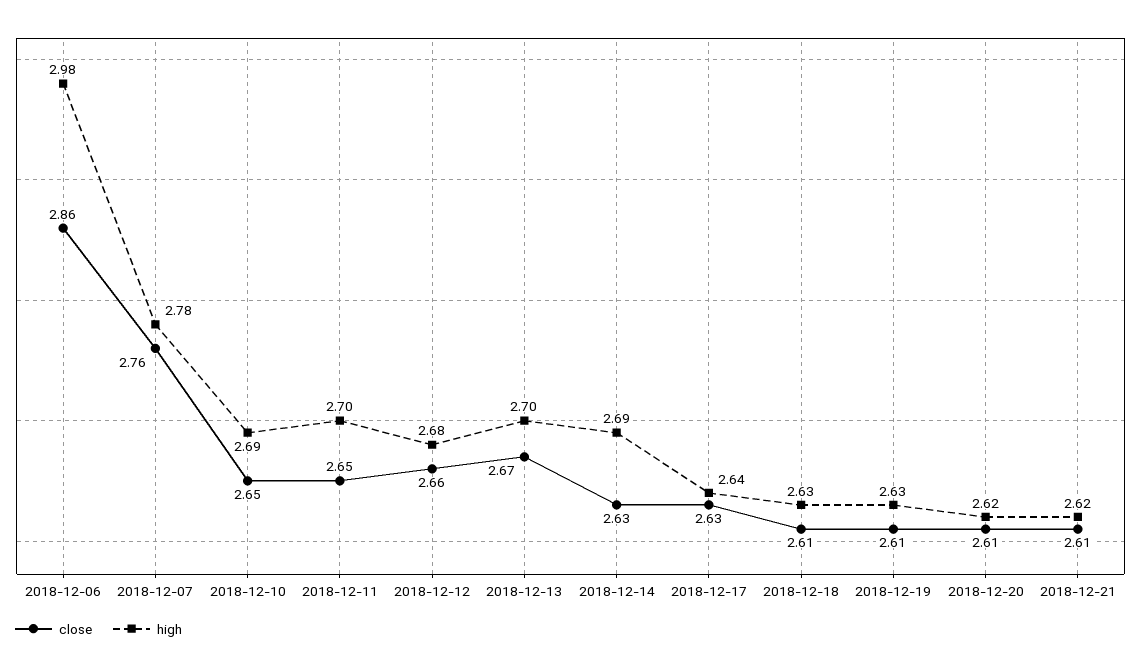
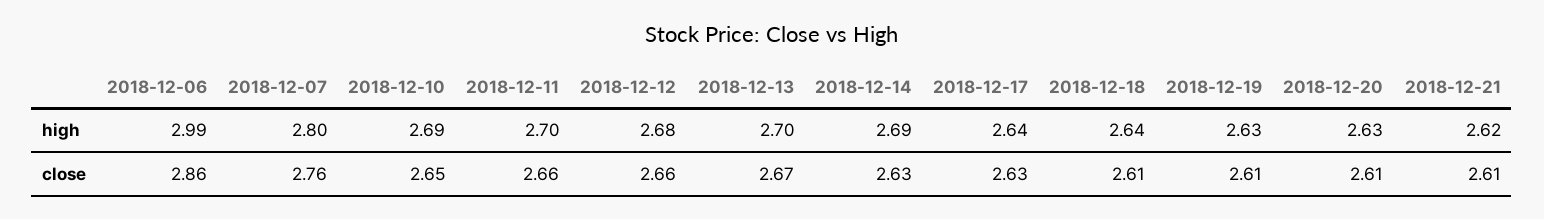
high, 2018-12-06: 2.98 -> 2.99
high, 2018-12-07: 2.78 -> 2.8
close, 2018-12-11: 2.65 -> 2.66
high, 2018-12-18: 2.63 -> 2.64
high, 2018-12-20: 2.62 -> 2.63

